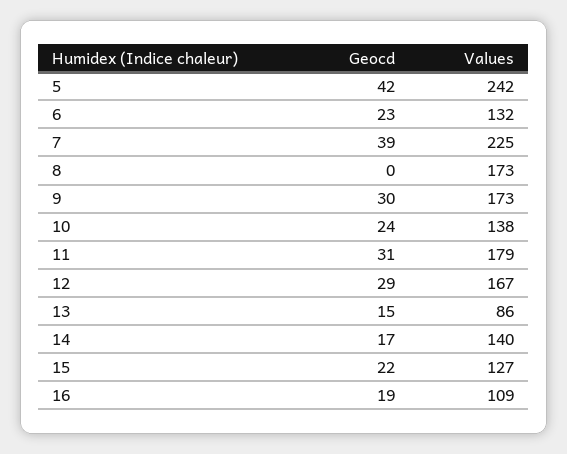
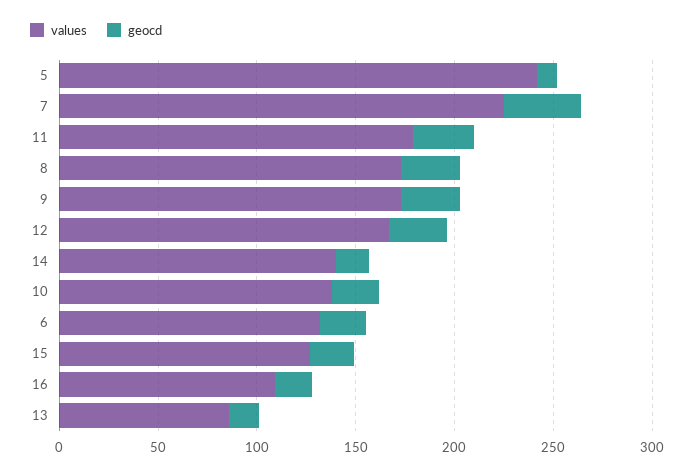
Geocd, 5: 42 -> 10
Geocd, 8: 0 -> 30

